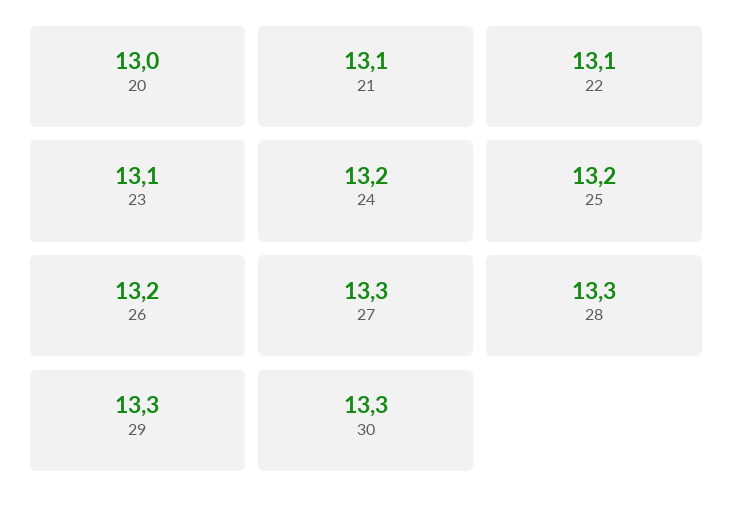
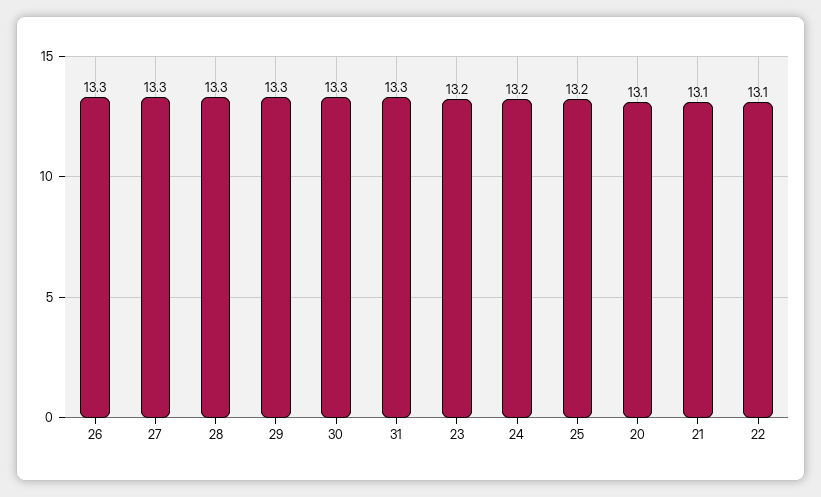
20: 13 -> 13.1
23: 13.1 -> 13.2
26: 13.2 -> 13.3
31: none -> 13.3

